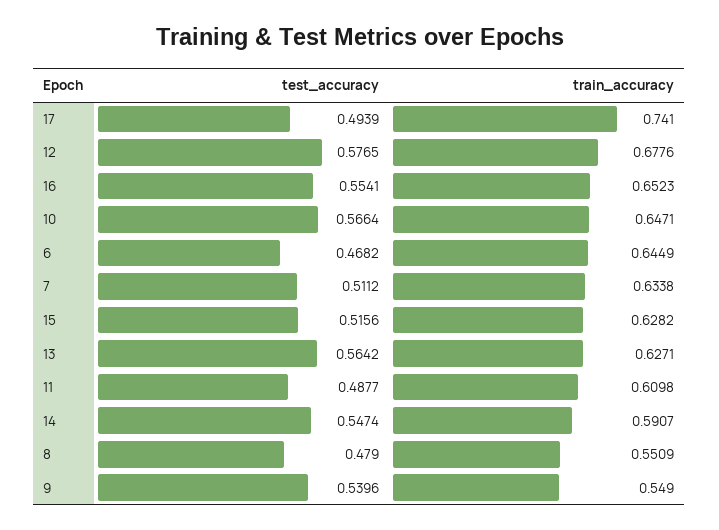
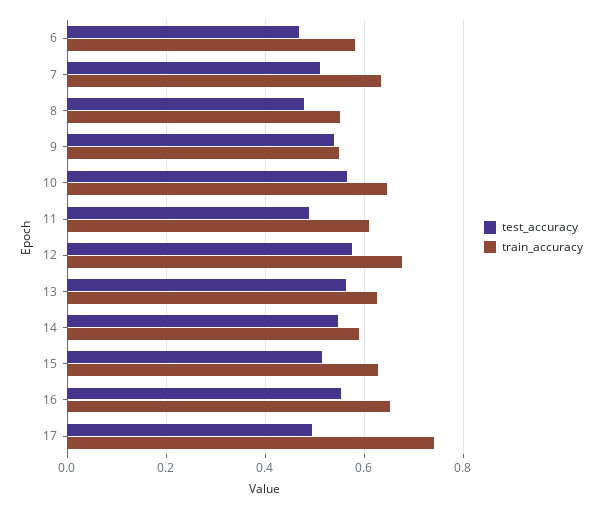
train_accuracy, 6: 0.6449 -> 0.58

